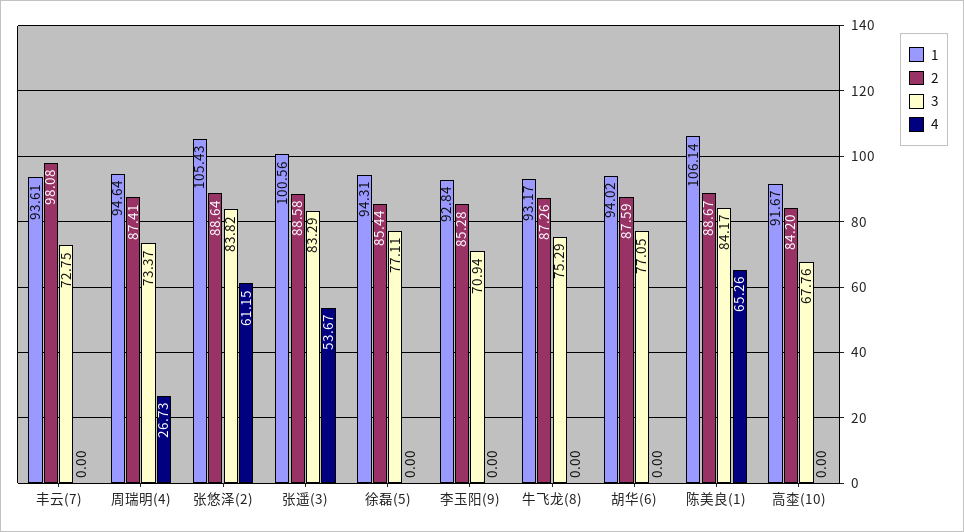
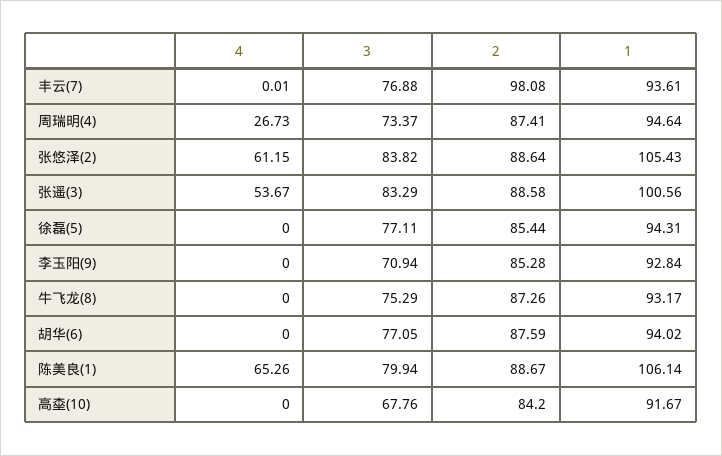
3, 丰云(7): 72.75 -> 76.88
4, 丰云(7): 0 -> 0.01
3, 陈美良(1): 84.17 -> 79.94

